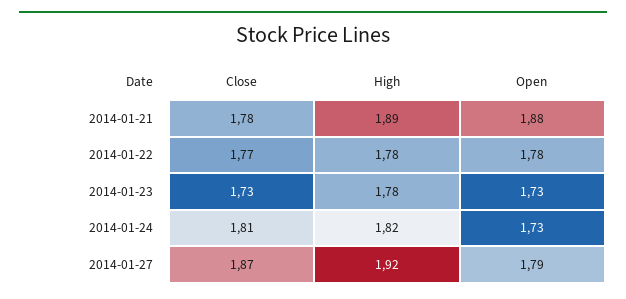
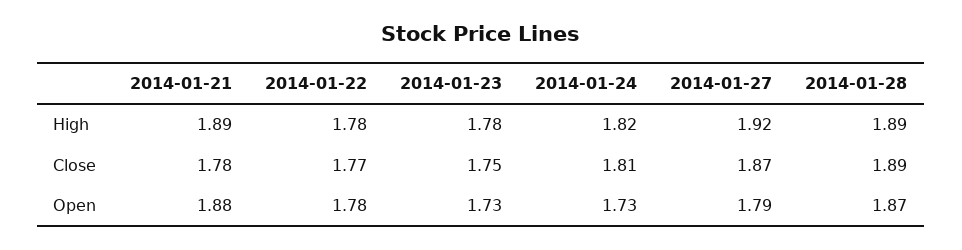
Close, 2014-01-23: 1.73 -> 1.75
High, 2014-01-28: none -> 1.89
Close, 2014-01-28: none -> 1.89
Open, 2014-01-28: none -> 1.87

